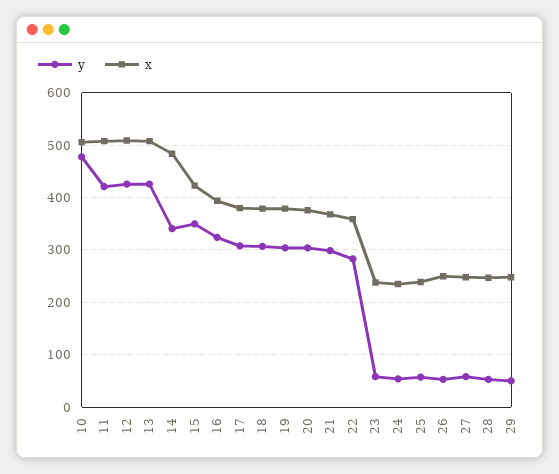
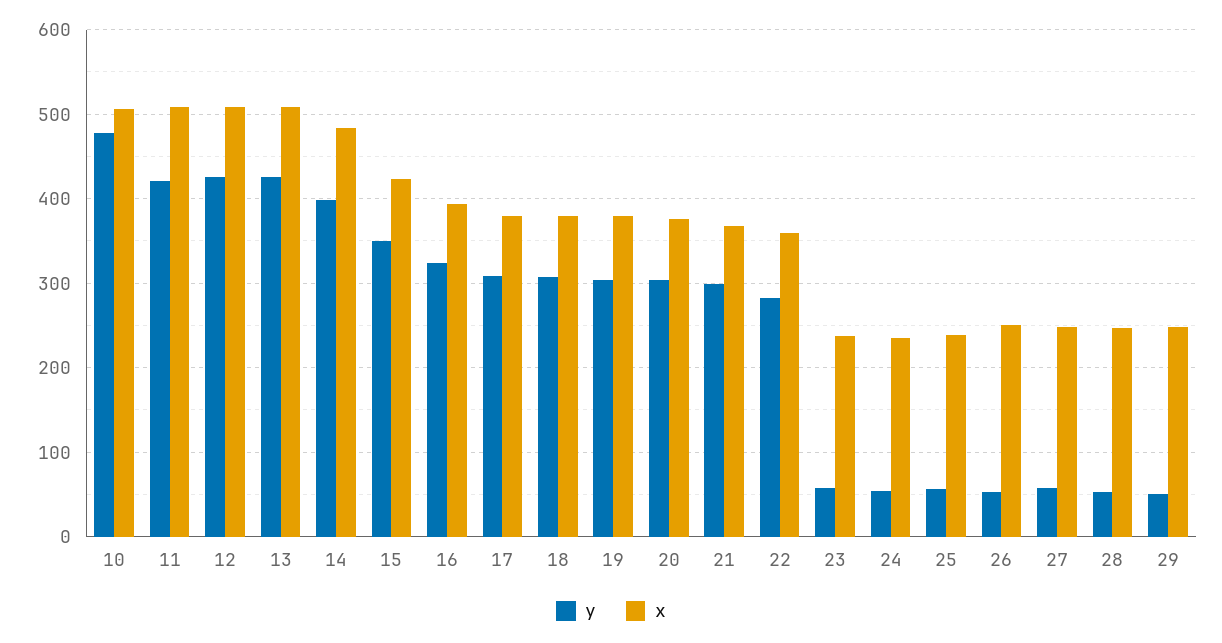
y, 14: 340 -> 400

